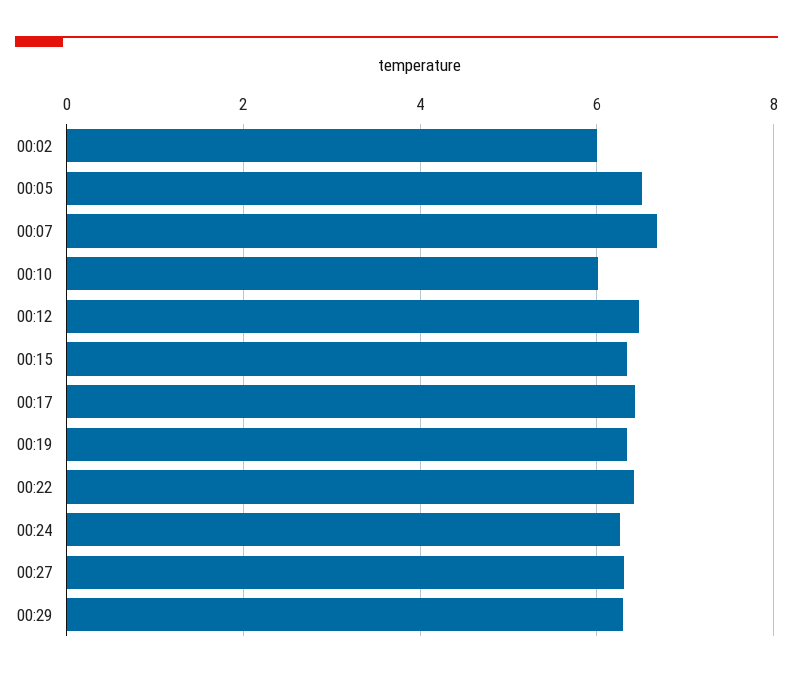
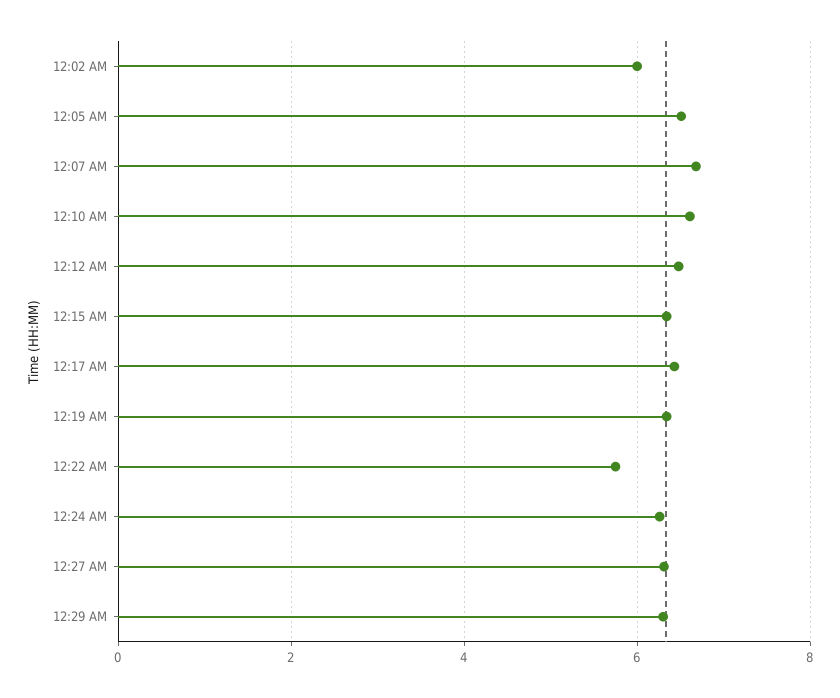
00:10: 6 -> 6.6
00:22: 6.4 -> 5.8

